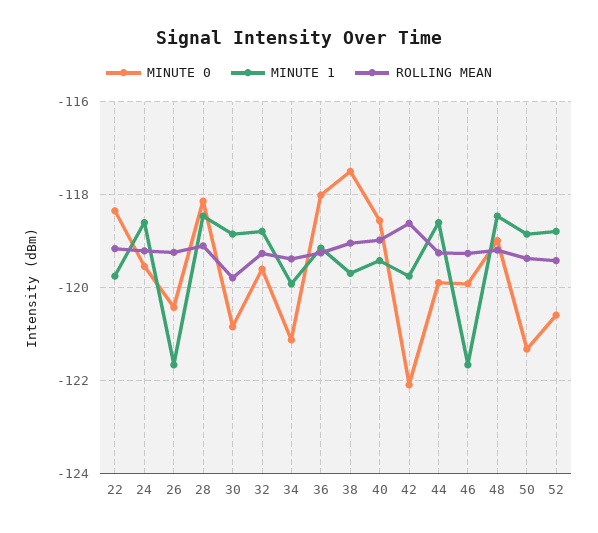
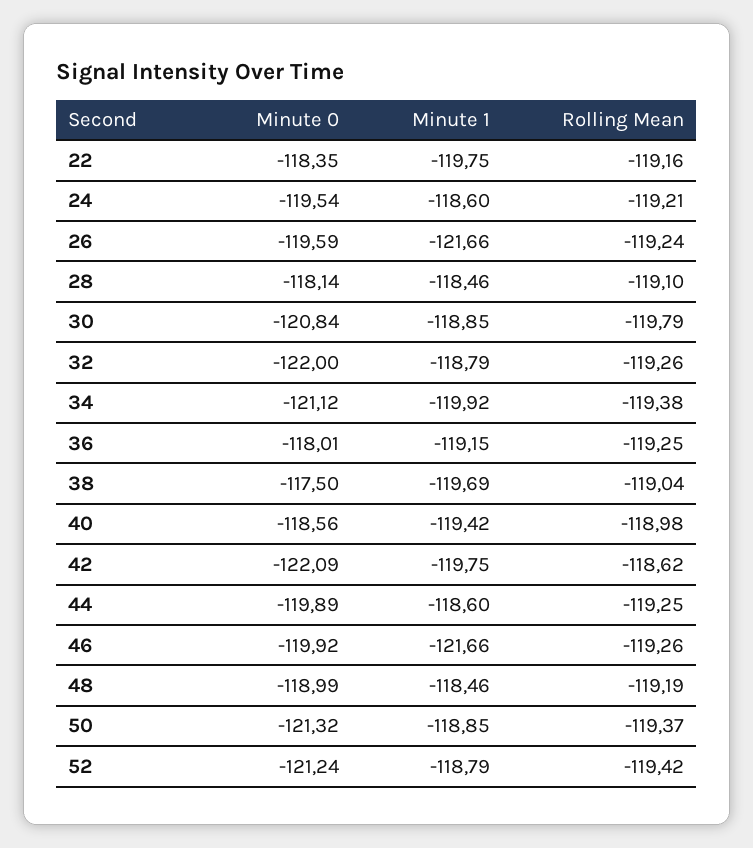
MINUTE 0, 26: -120.4 -> -119.59
MINUTE 0, 32: -119.6 -> -122
MINUTE 0, 52: -120.6 -> -121.24

